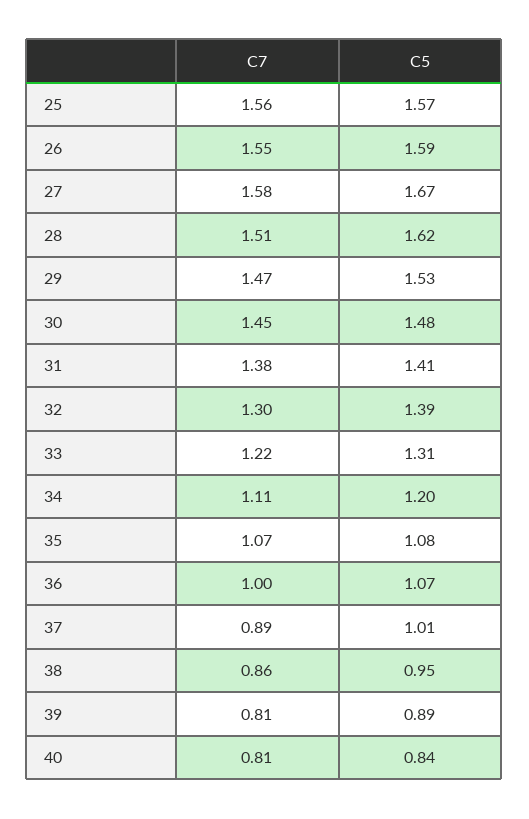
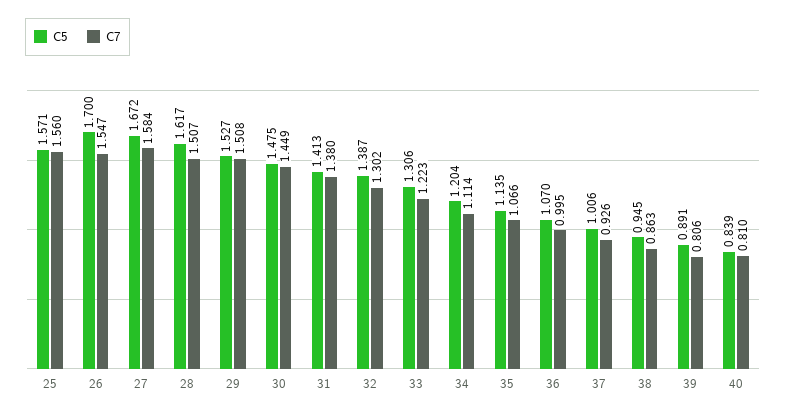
C5, 26: 1.59 -> 1.7
C7, 29: 1.47 -> 1.508
C5, 35: 1.08 -> 1.135
C7, 37: 0.89 -> 0.926

